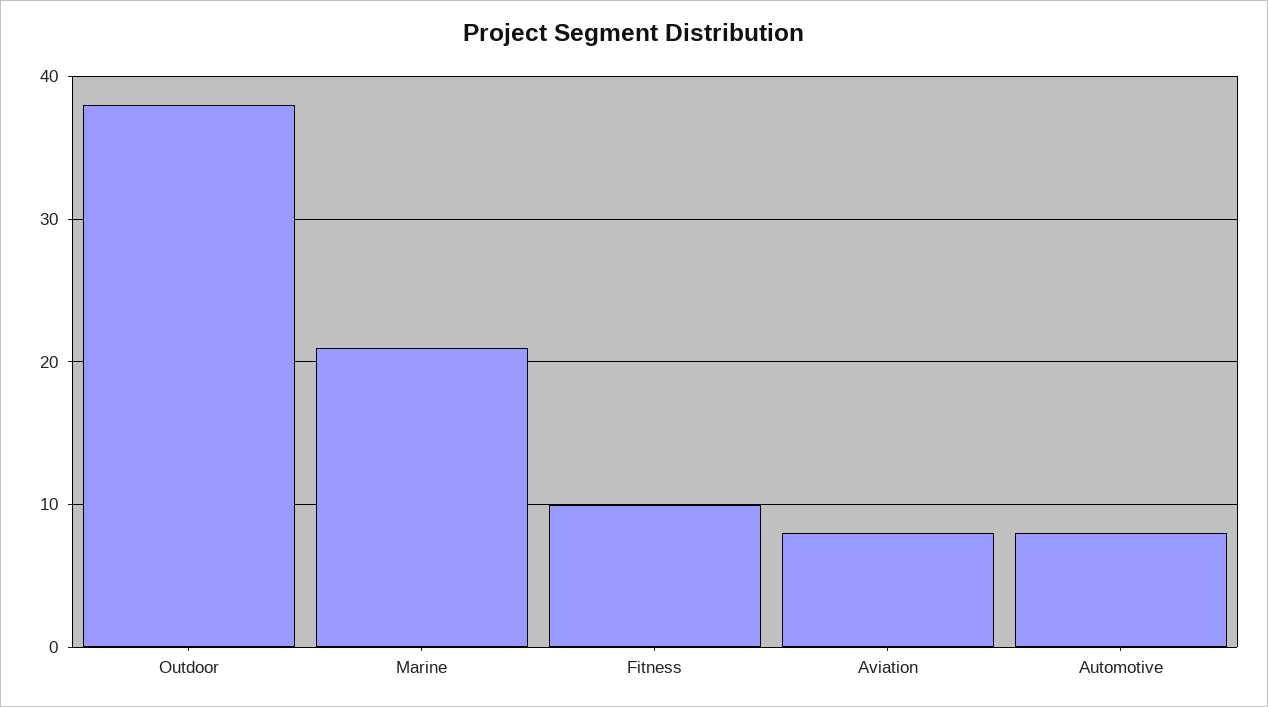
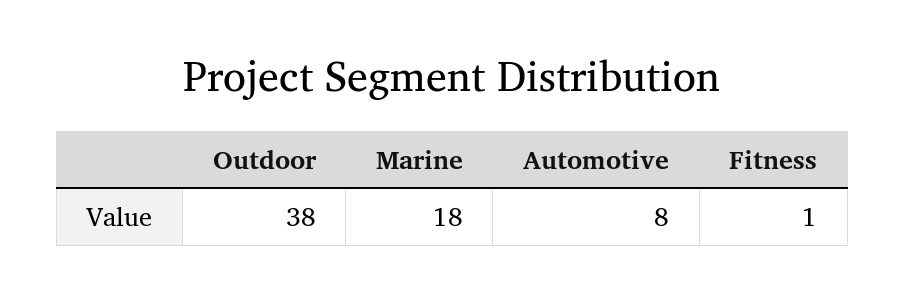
Marine: 21 -> 18
Fitness: 10 -> 1
Aviation: 8 -> none

